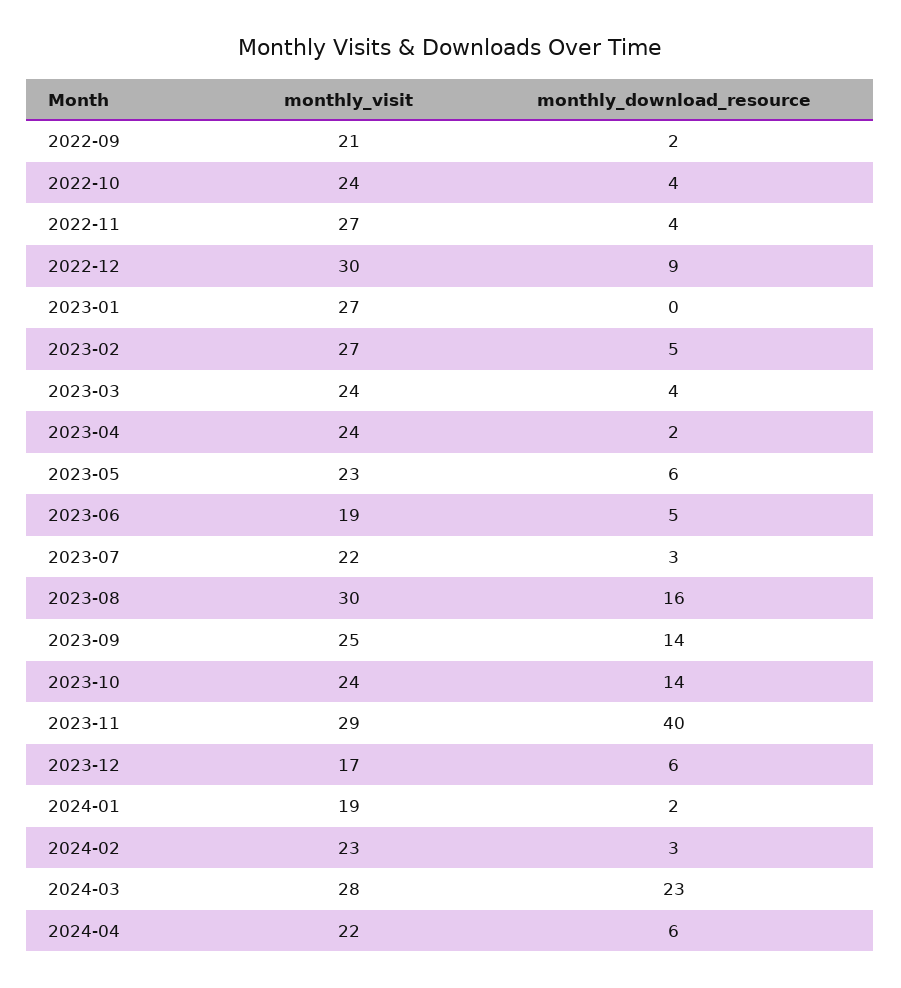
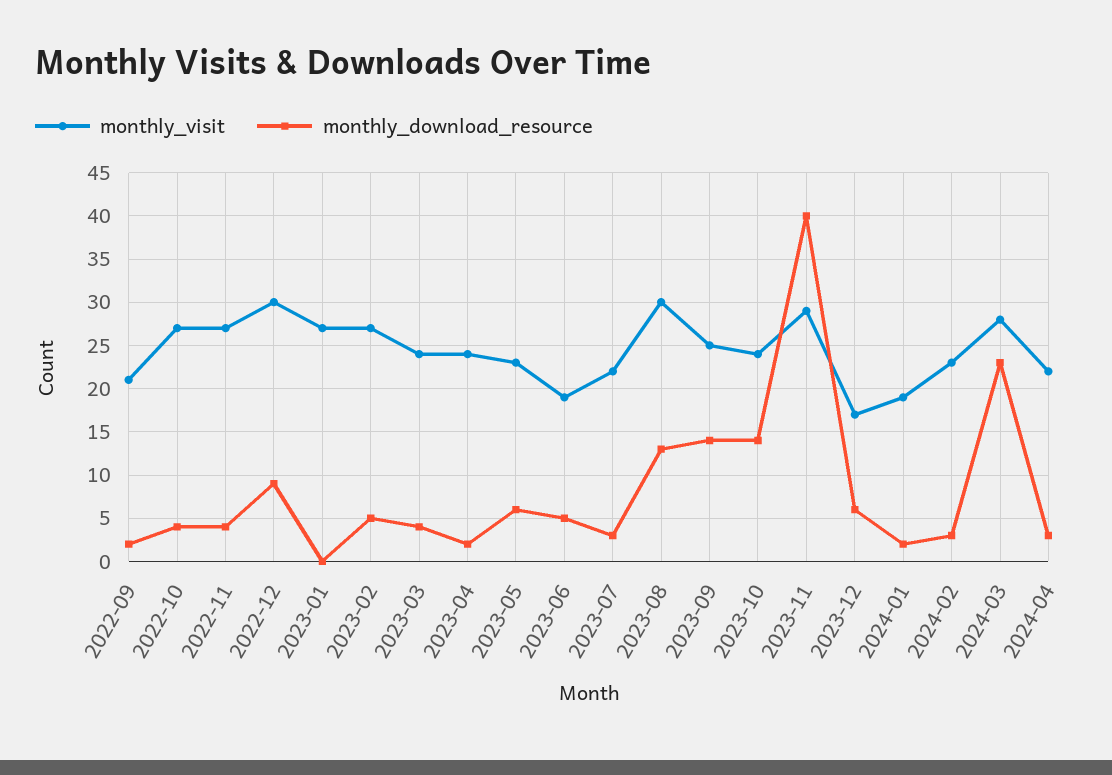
monthly_visit, 2022-10: 24 -> 27
monthly_download_resource, 2023-08: 16 -> 13
monthly_download_resource, 2024-04: 6 -> 3

